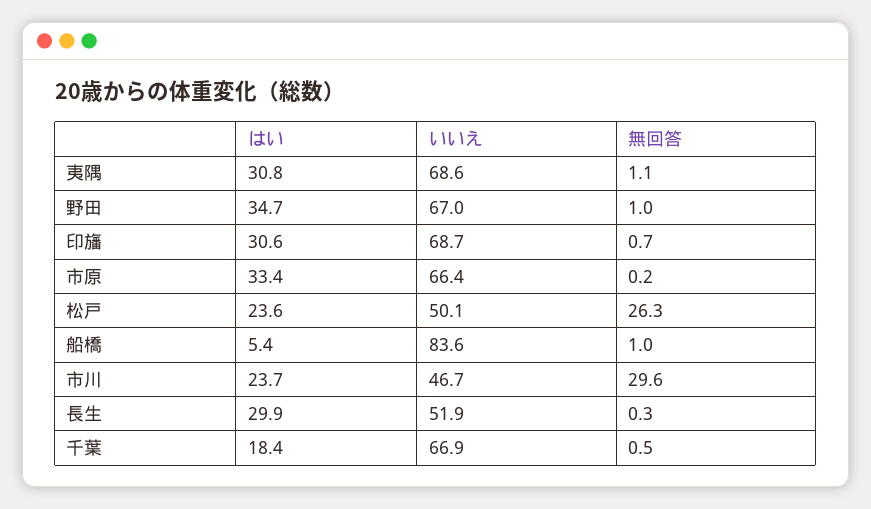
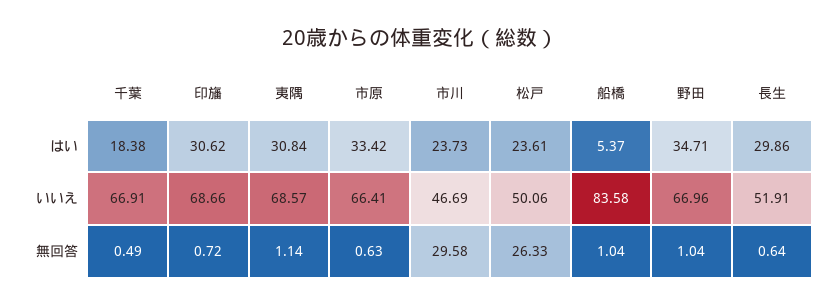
無回答, 市原: 0.2 -> 0.63
無回答, 長生: 0.3 -> 0.64

